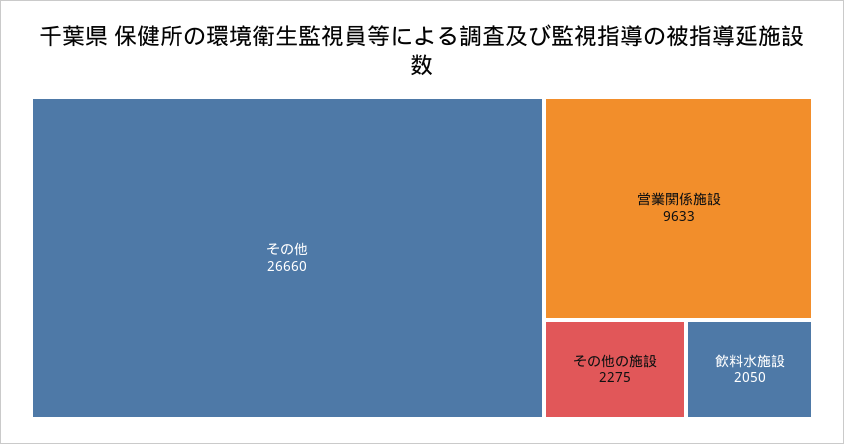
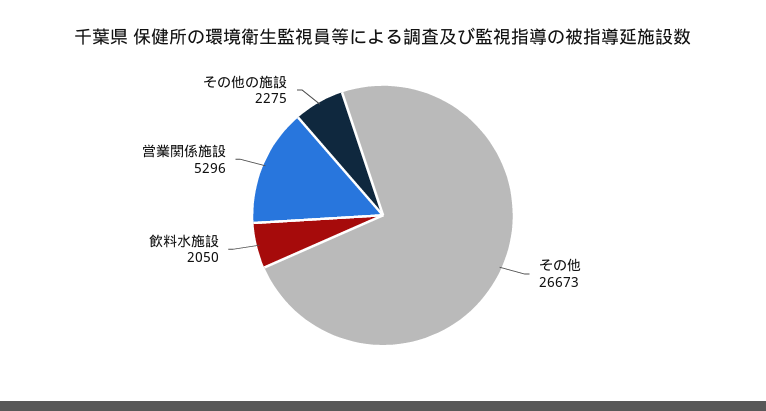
その他: 26660 -> 26673
営業関係施設: 9633 -> 5296

